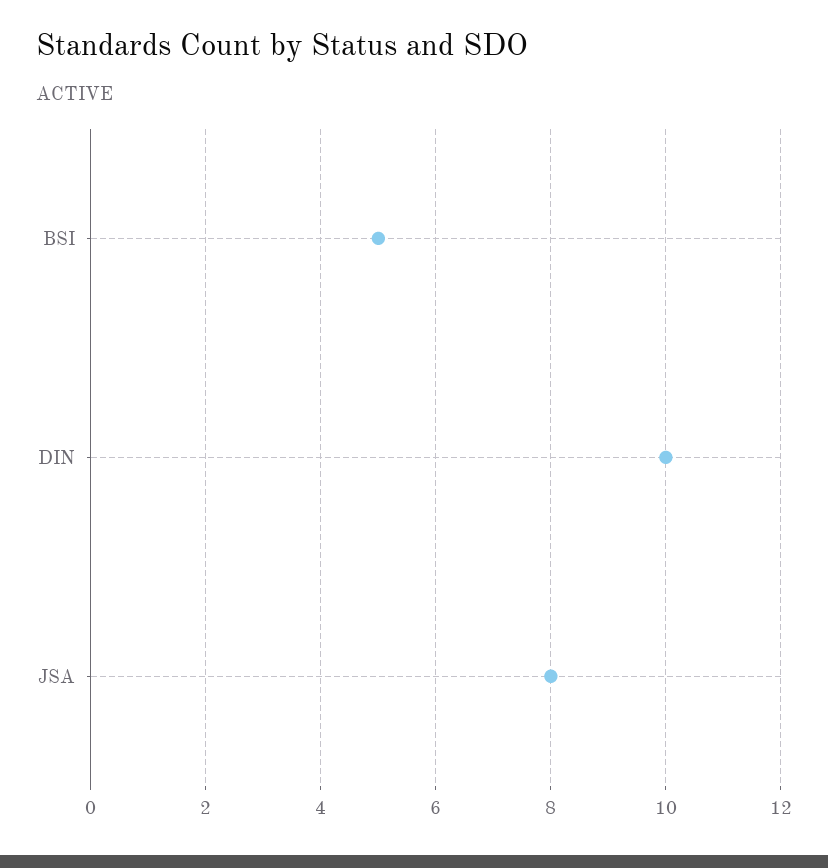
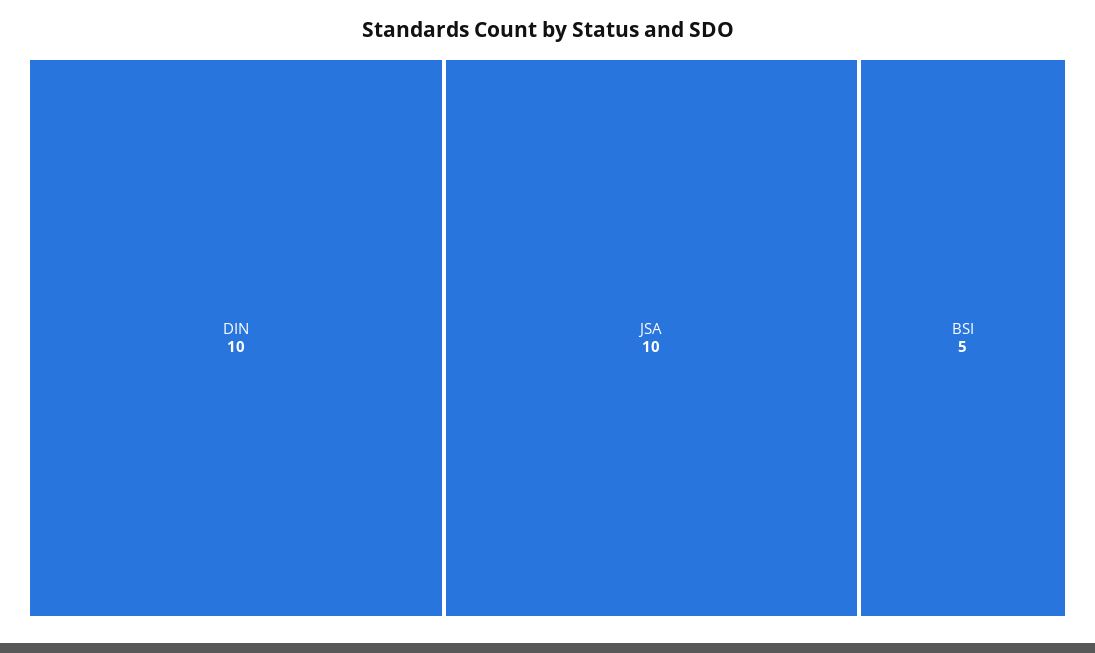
JSA: 8 -> 10

